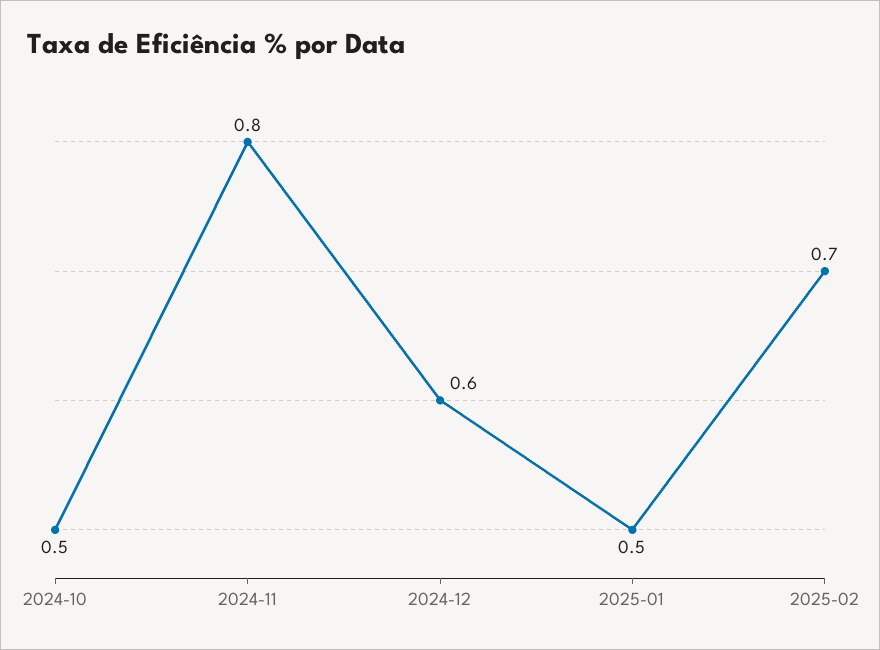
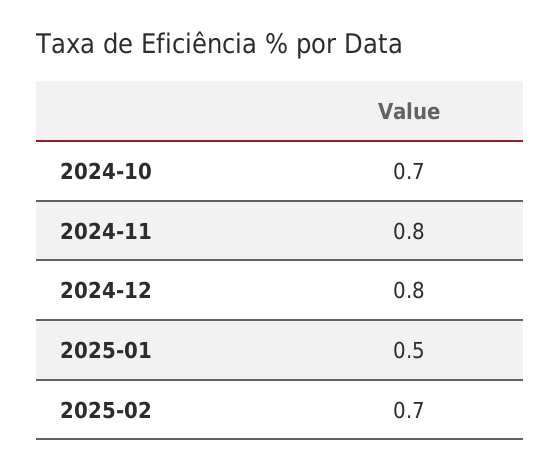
2024-10: 0.5 -> 0.7
2024-12: 0.6 -> 0.8

